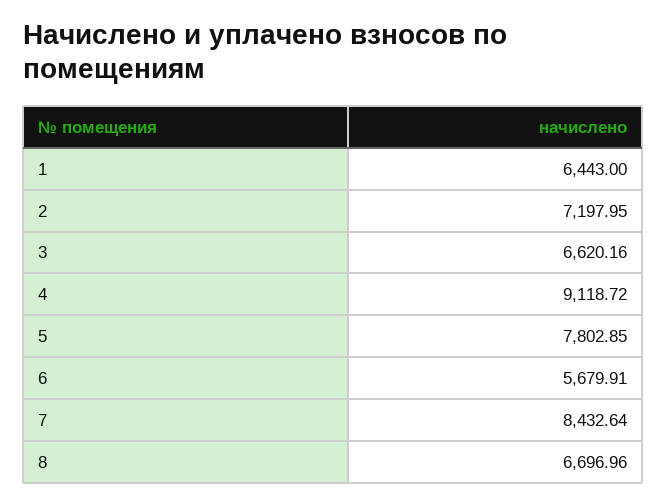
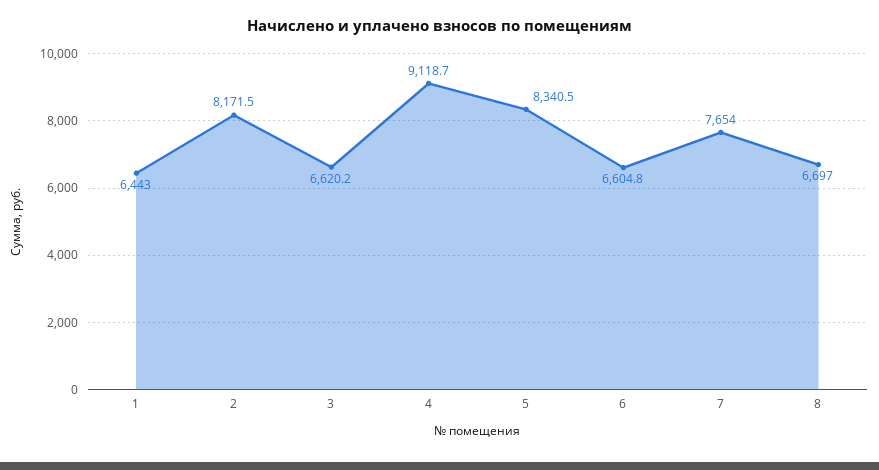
2: 7197.95 -> 8171.5
5: 7802.85 -> 8340.5
6: 5679.91 -> 6604.8
7: 8432.64 -> 7654

